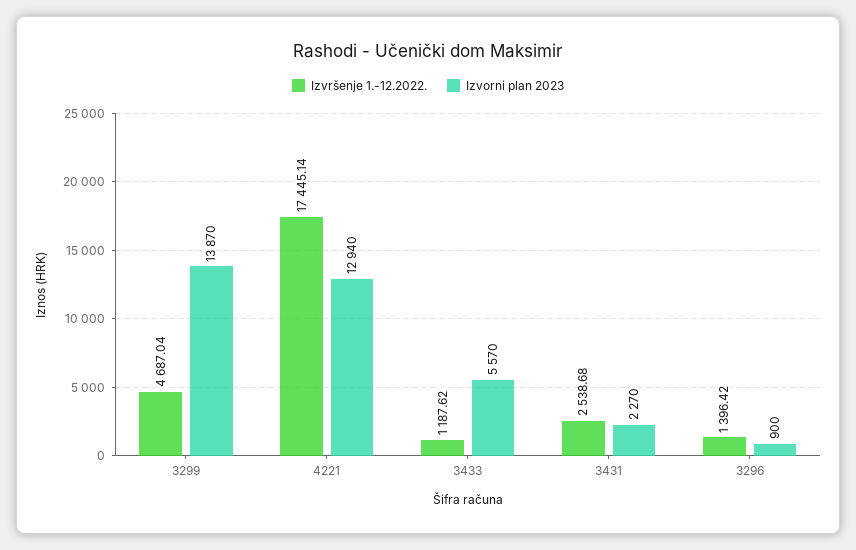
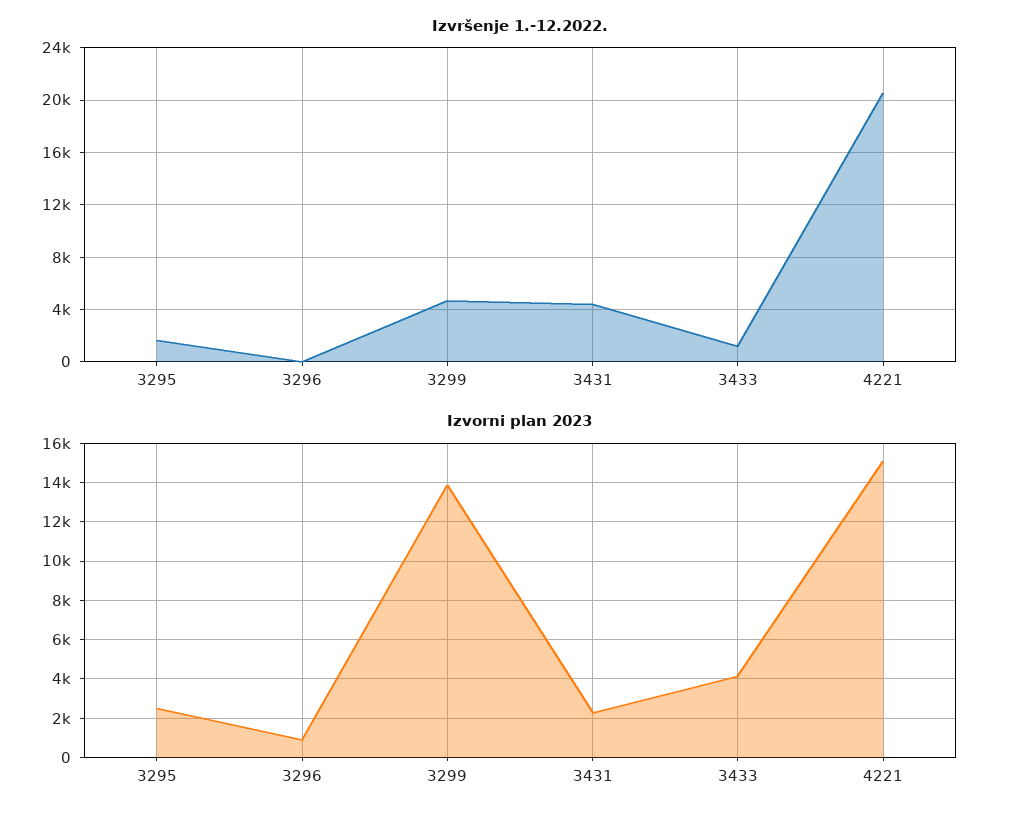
Izvršenje 1.-12.2022., 4221: 17445.14 -> 20500
Izvorni plan 2023, 4221: 12940 -> 15000
Izvorni plan 2023, 3433: 5570 -> 4000
Izvršenje 1.-12.2022., 3431: 2538.68 -> 4500
Izvršenje 1.-12.2022., 3296: 1396.42 -> 0
Izvršenje 1.-12.2022., 3295: none -> 1500
Izvorni plan 2023, 3295: none -> 2500

